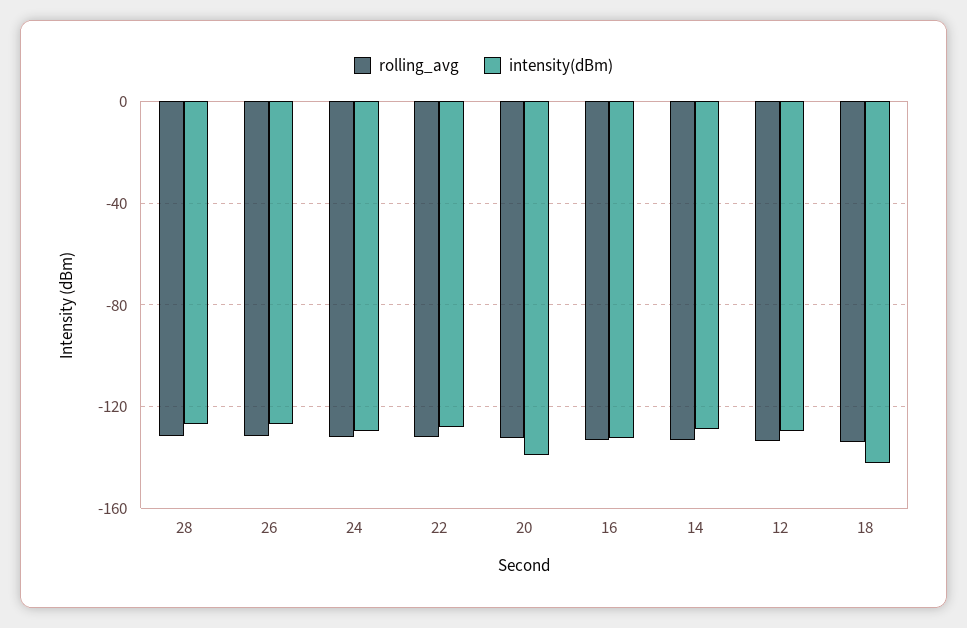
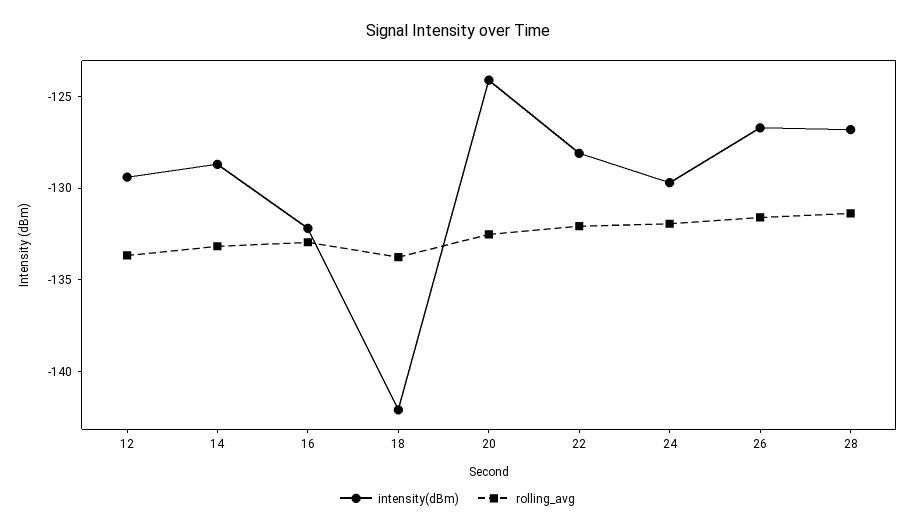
intensity(dBm), 20: -140 -> -124

